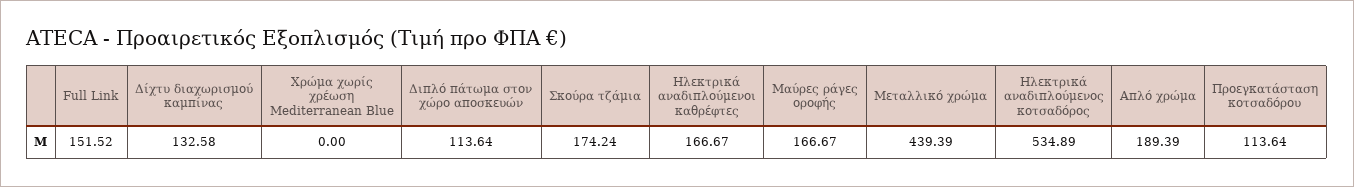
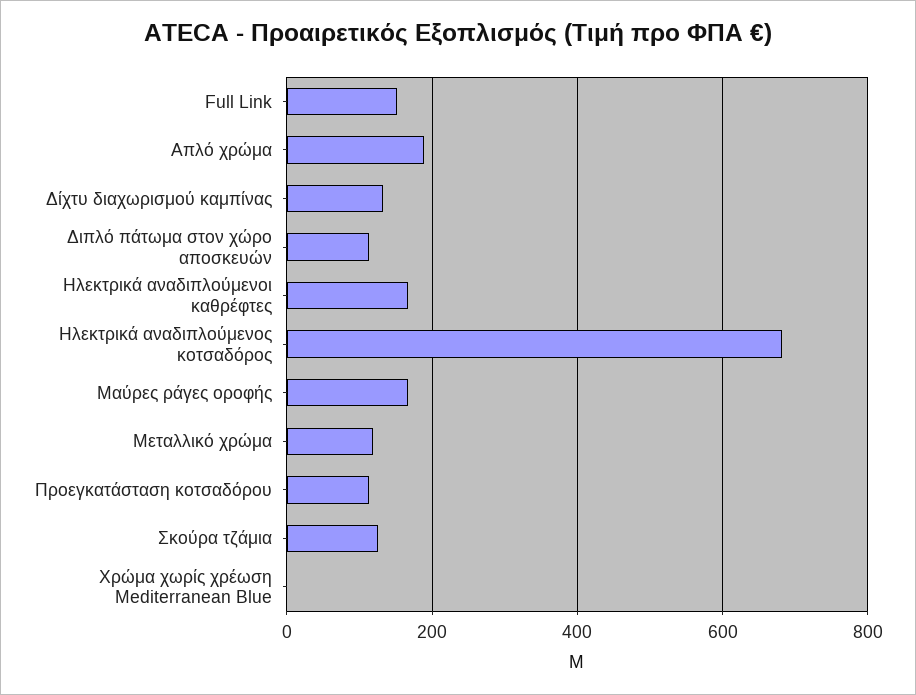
Σκούρα τζάμια: 174.24 -> 120
Μεταλλικό χρώμα: 439.39 -> 120
Ηλεκτρικά αναδιπλούμενος κοτσαδόρος: 534.89 -> 680

